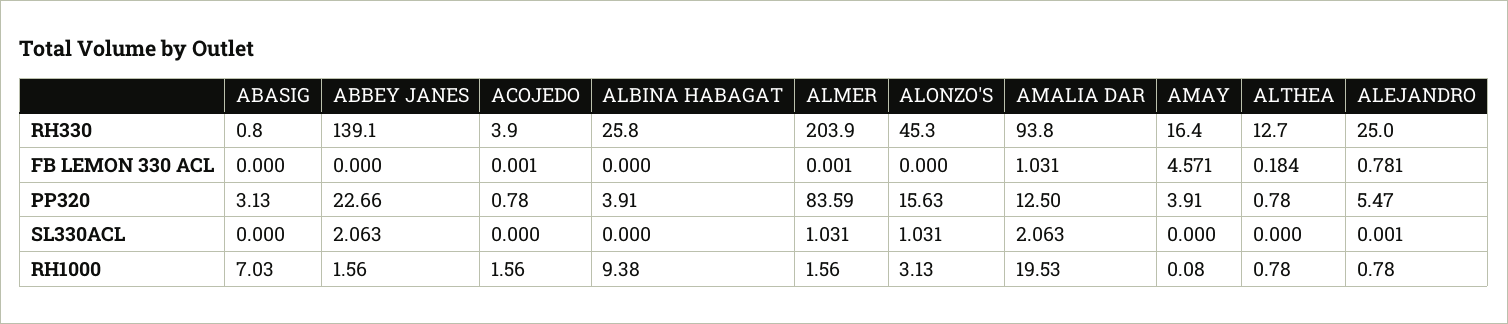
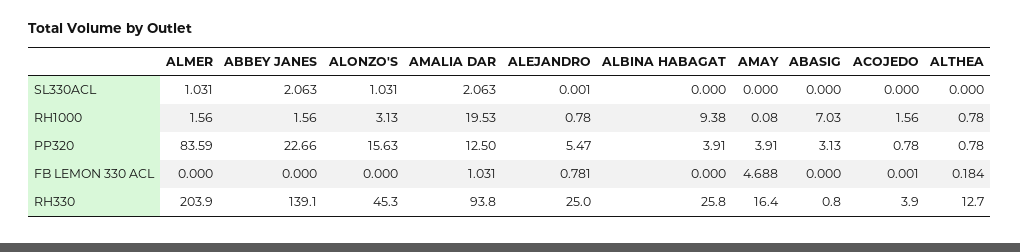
ALMER, FB LEMON 330 ACL: 0.001 -> 0
AMAY, FB LEMON 330 ACL: 4.571 -> 4.688

